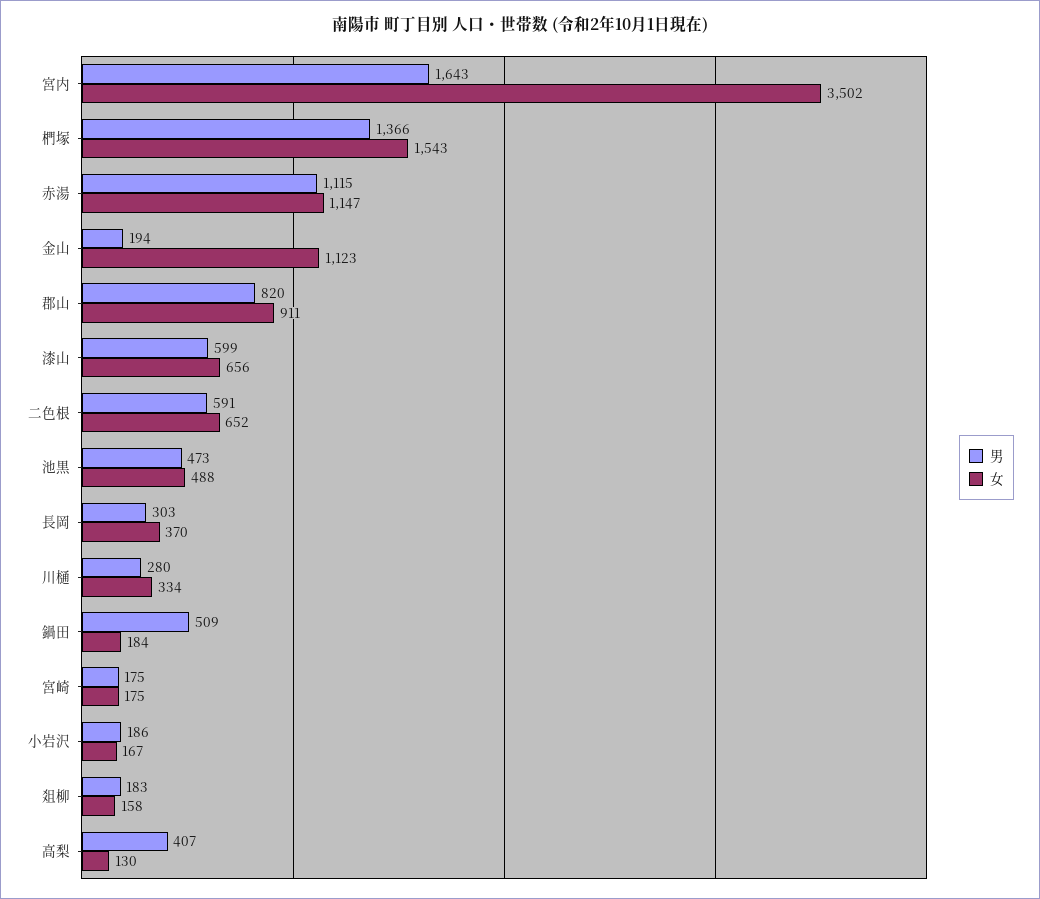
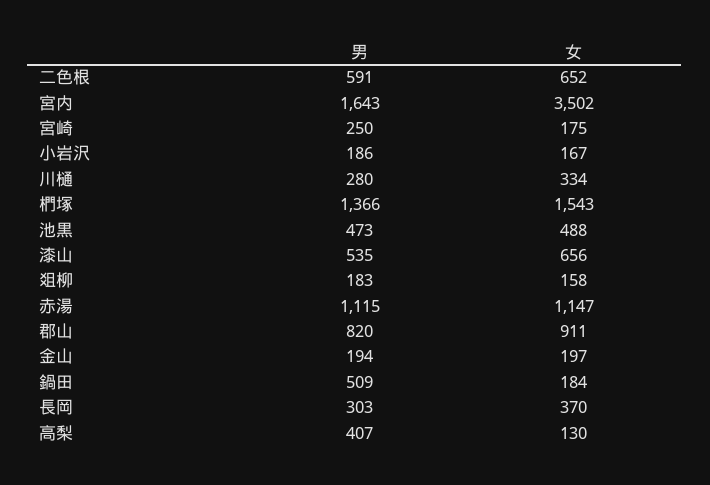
女, 金山: 1123 -> 197
男, 漆山: 599 -> 535
男, 宮崎: 175 -> 250

